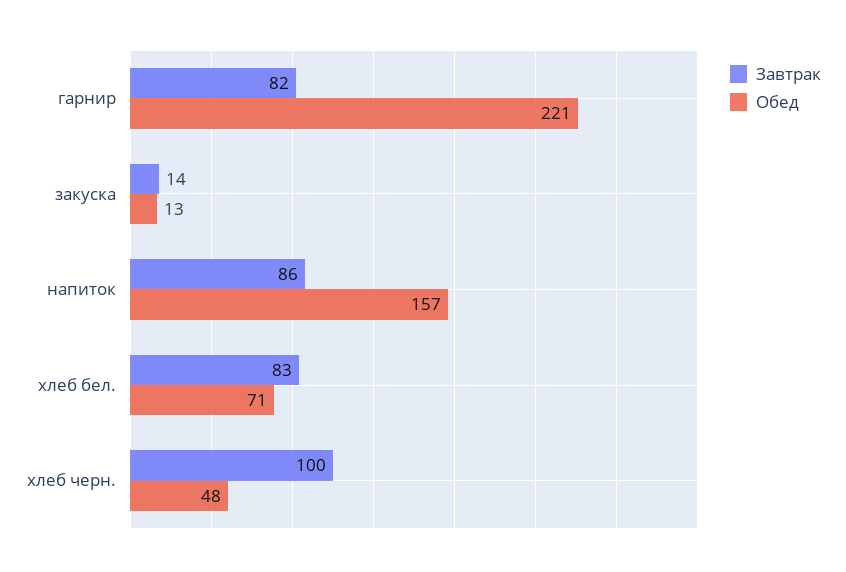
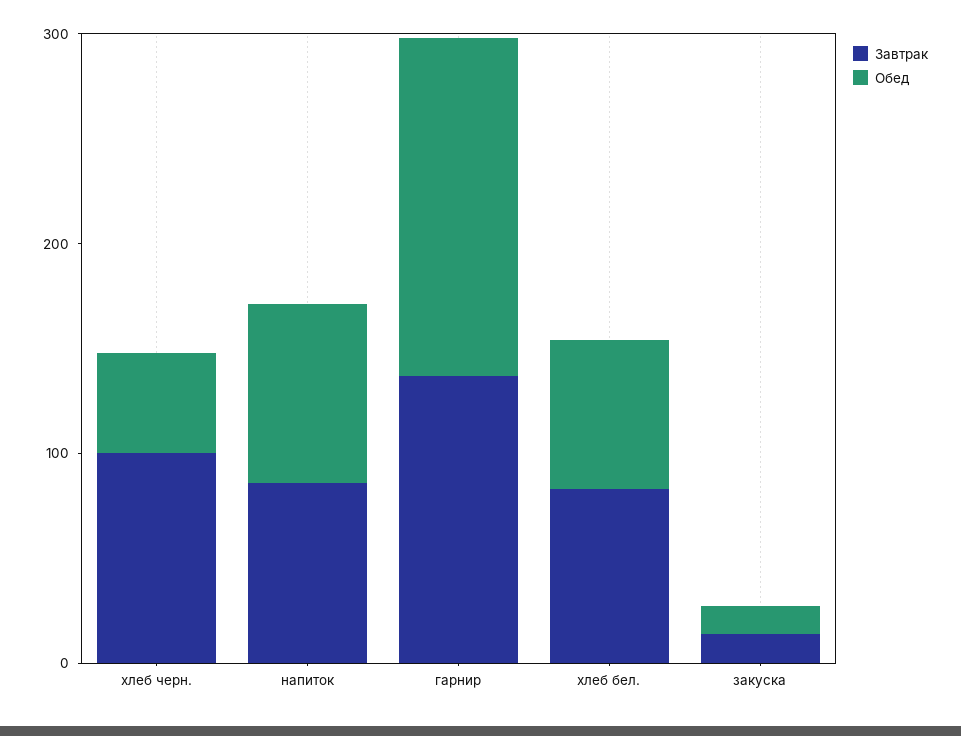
Завтрак, гарнир: 82 -> 140
Обед, гарнир: 221 -> 160
Обед, напиток: 157 -> 80

